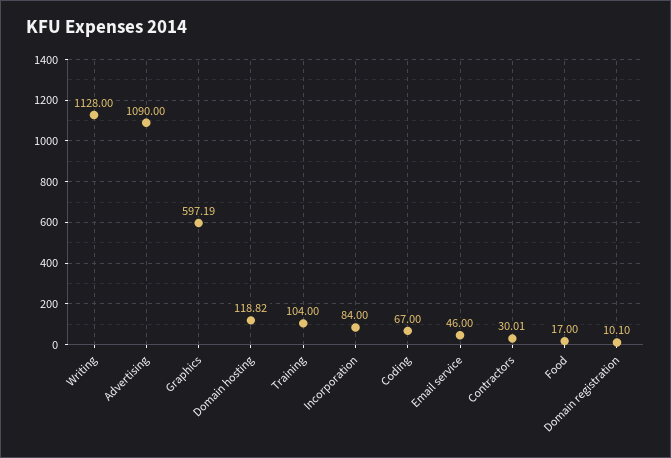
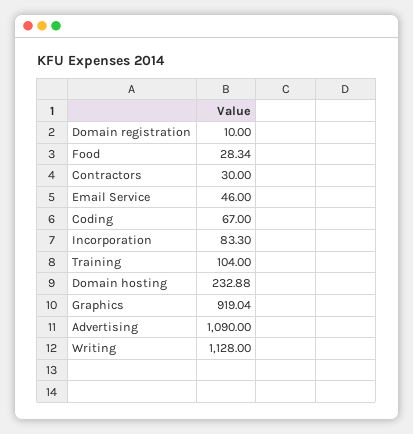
Graphics: 597.19 -> 919.04
Domain hosting: 118.82 -> 232.88
Incorporation: 84 -> 83.3
Contractors: 30.01 -> 30
Food: 17 -> 28.34
Domain registration: 10.1 -> 10

